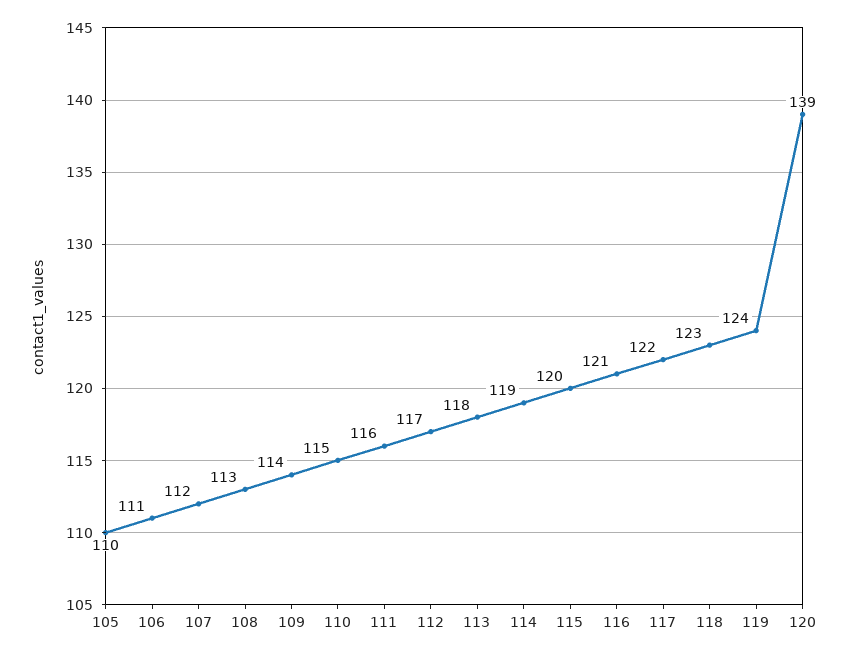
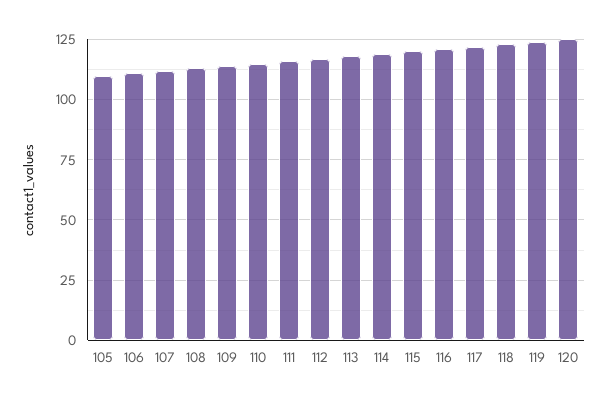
120: 139 -> 125

